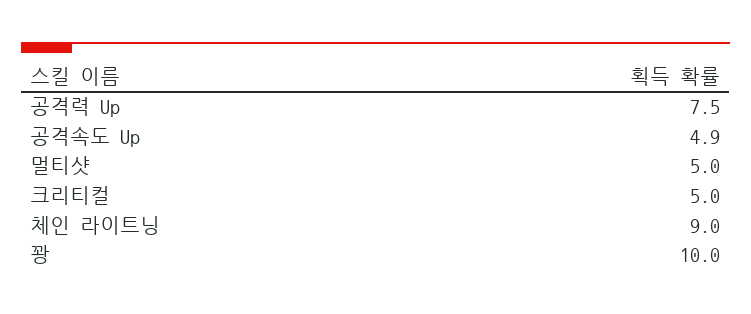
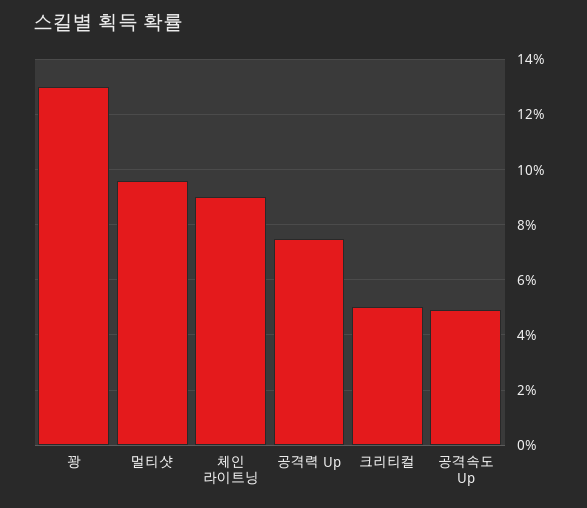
멀티샷: 5 -> 9.5
꽝: 10 -> 13

